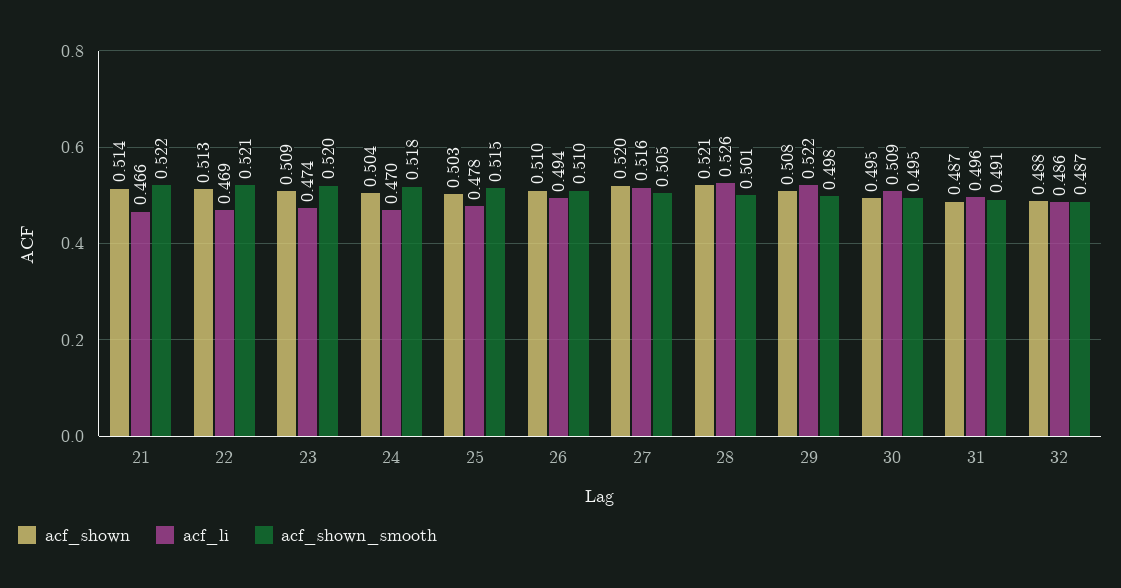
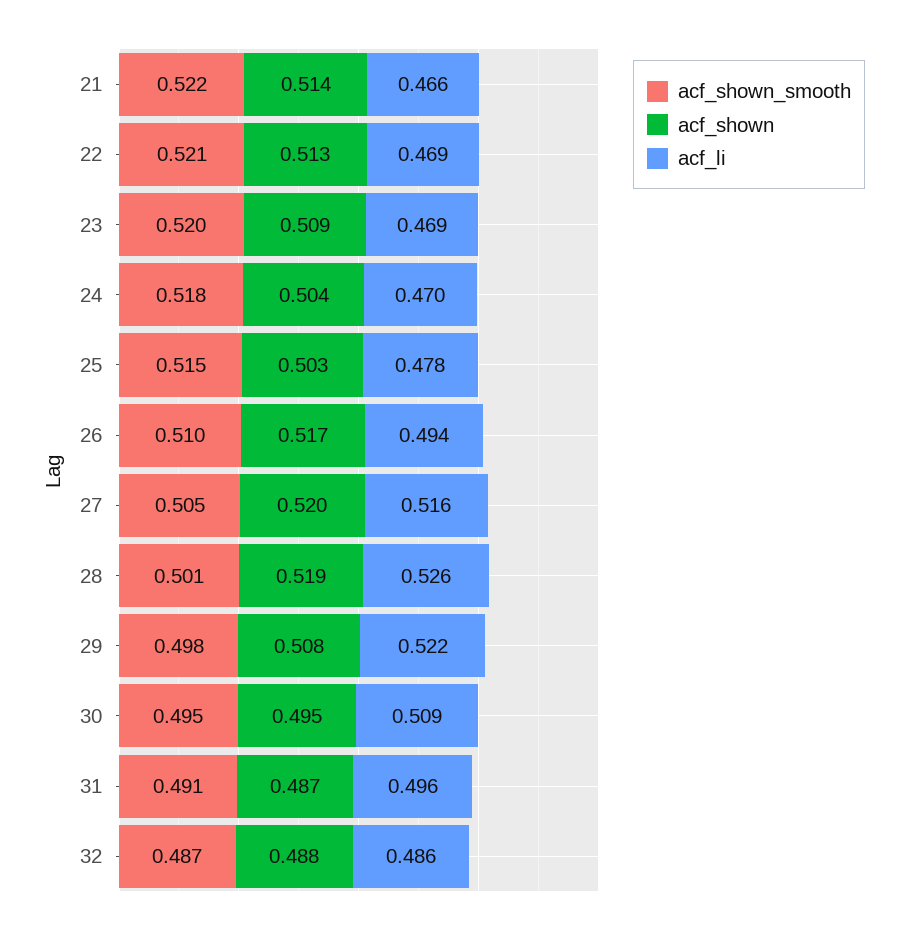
acf_li, 23: 0.474 -> 0.469
acf_shown, 26: 0.51 -> 0.517
acf_shown, 28: 0.521 -> 0.519

